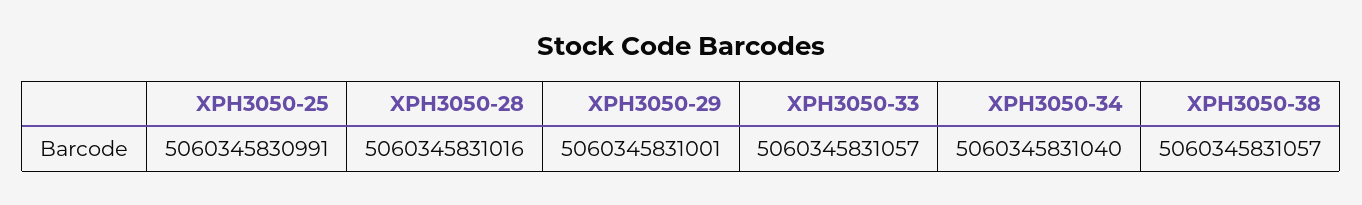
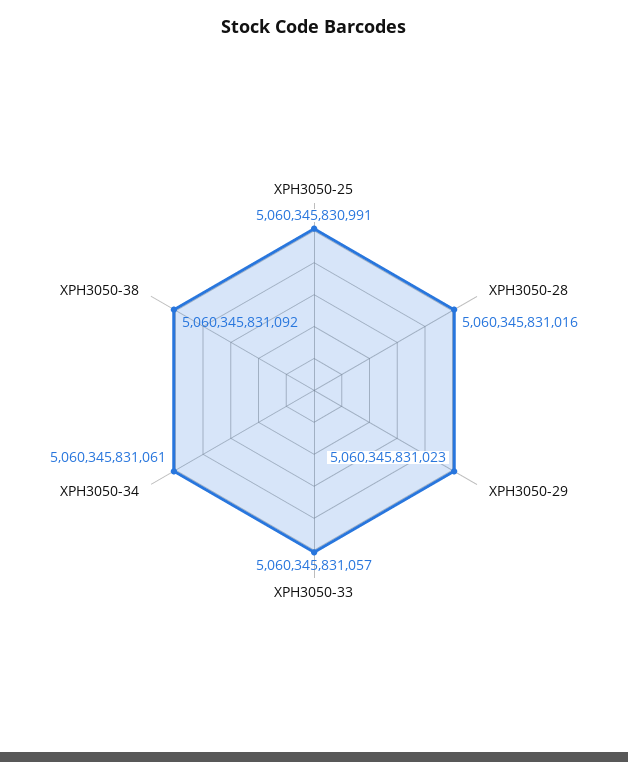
XPH3050-29: 5060345831001 -> 5060345831023
XPH3050-34: 5060345831040 -> 5060345831061
XPH3050-38: 5060345831057 -> 5060345831092

